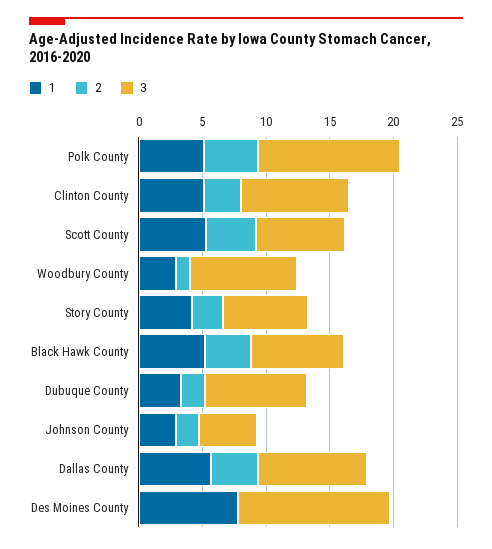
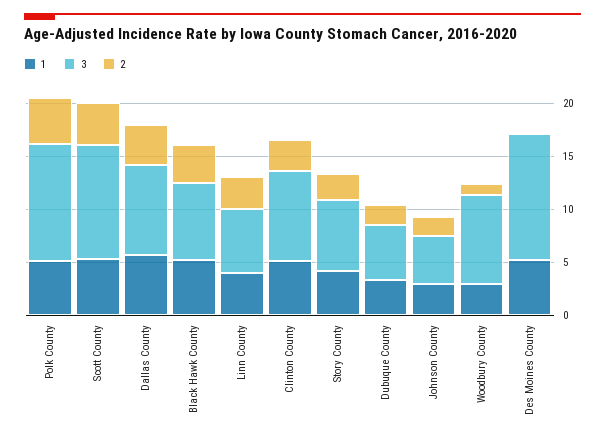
3, Scott County: 7 -> 11
3, Dubuque County: 8 -> 5
1, Des Moines County: 8 -> 5
1, Linn County: none -> 4
3, Linn County: none -> 6
2, Linn County: none -> 3

